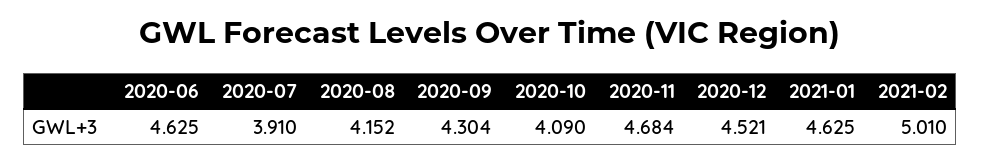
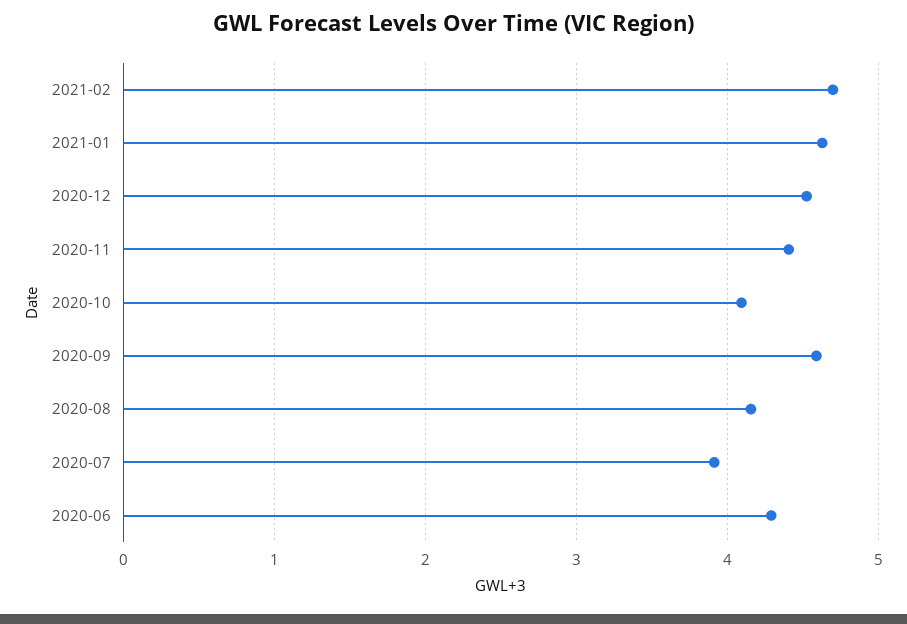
2020-06: 4.625 -> 4.3
2020-09: 4.304 -> 4.6
2020-11: 4.684 -> 4.4
2021-02: 5.01 -> 4.7

